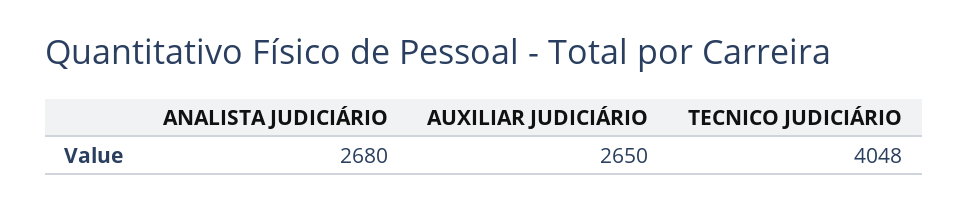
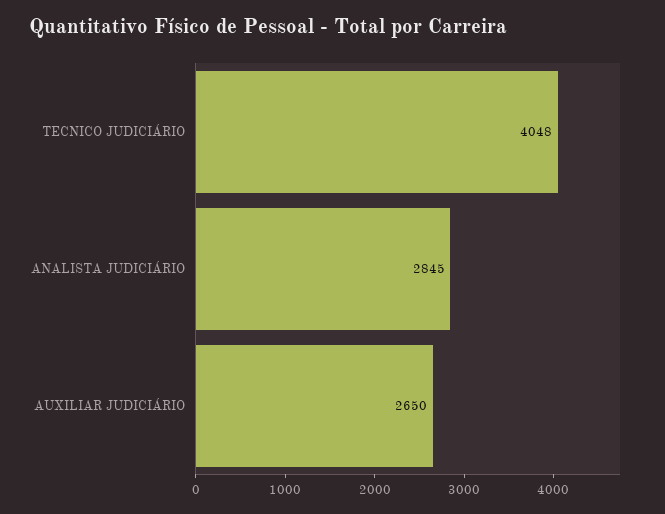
ANALISTA JUDICIÁRIO: 2680 -> 2845

